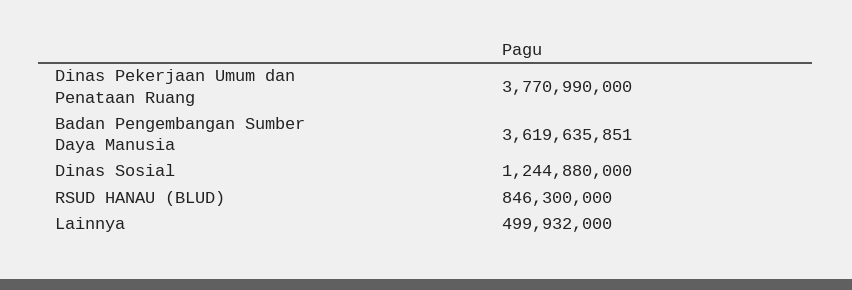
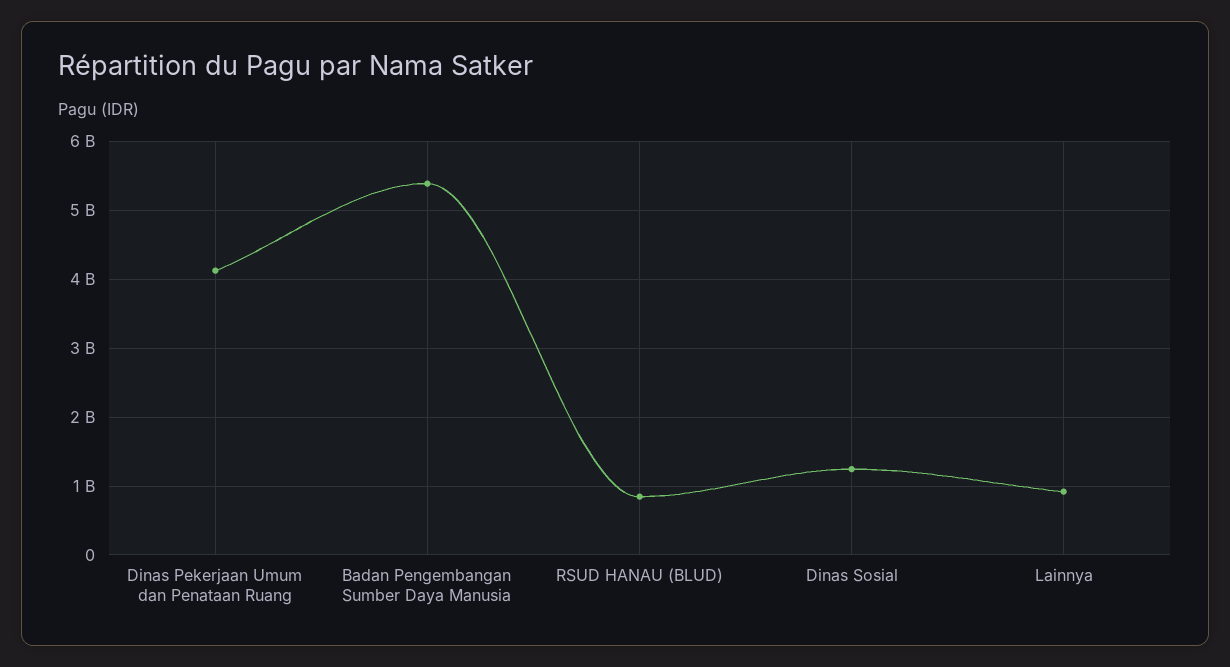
Dinas Pekerjaan Umum dan Penataan Ruang: 3770990000 -> 4100000000
Badan Pengembangan Sumber Daya Manusia: 3619635851 -> 5400000000
Lainnya: 499932000 -> 900000000

